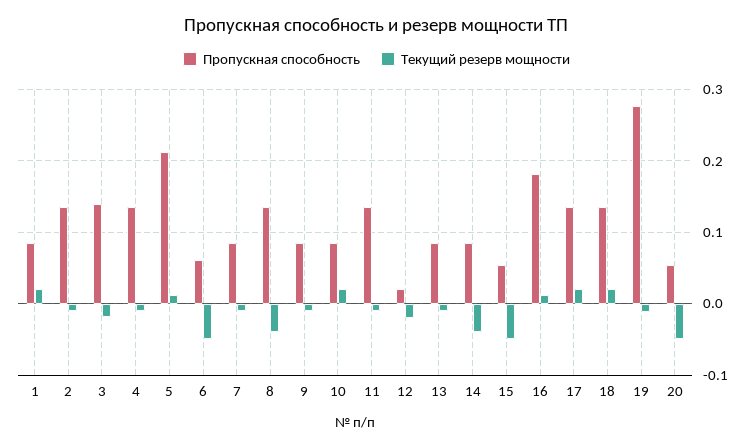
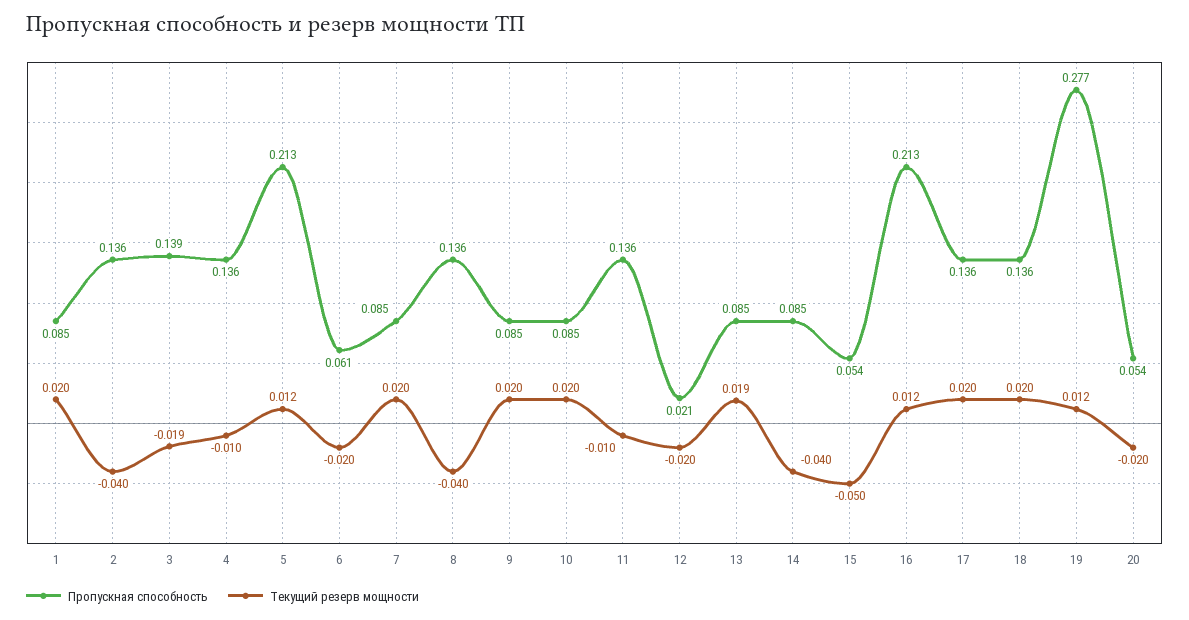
Текущий резерв мощности, 2: -0.01 -> -0.04
Текущий резерв мощности, 6: -0.05 -> -0.02
Текущий резерв мощности, 7: -0.01 -> 0.02
Текущий резерв мощности, 9: -0.01 -> 0.02
Текущий резерв мощности, 13: -0.01 -> 0.019
Пропускная способность, 16: 0.18 -> 0.213
Текущий резерв мощности, 19: -0.01 -> 0.012
Текущий резерв мощности, 20: -0.05 -> -0.02

